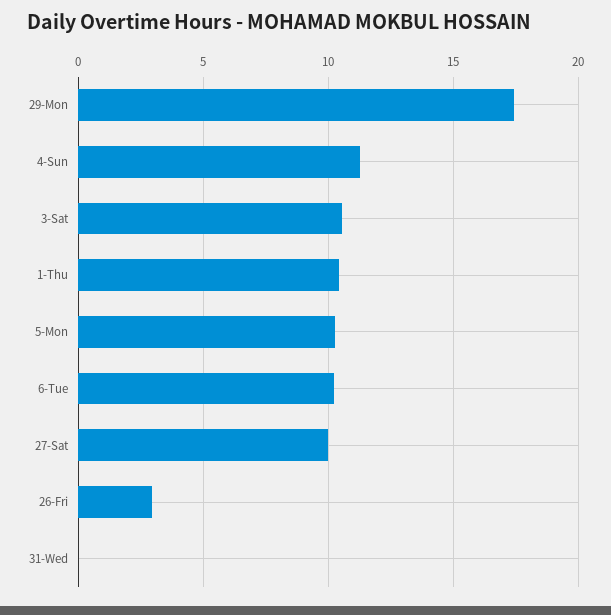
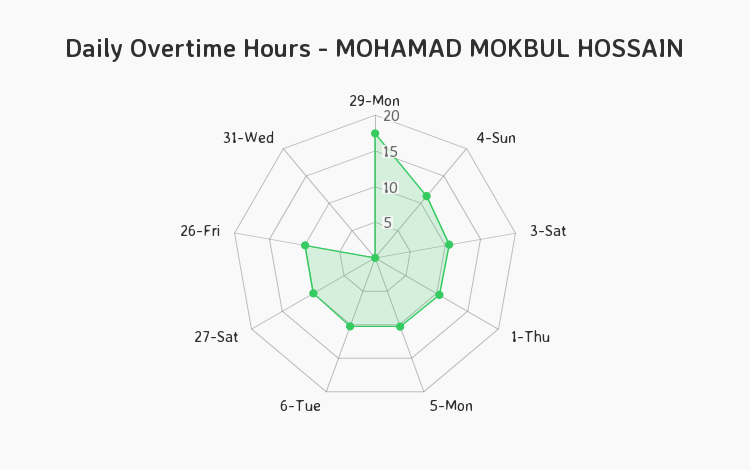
26-Fri: 3 -> 10

